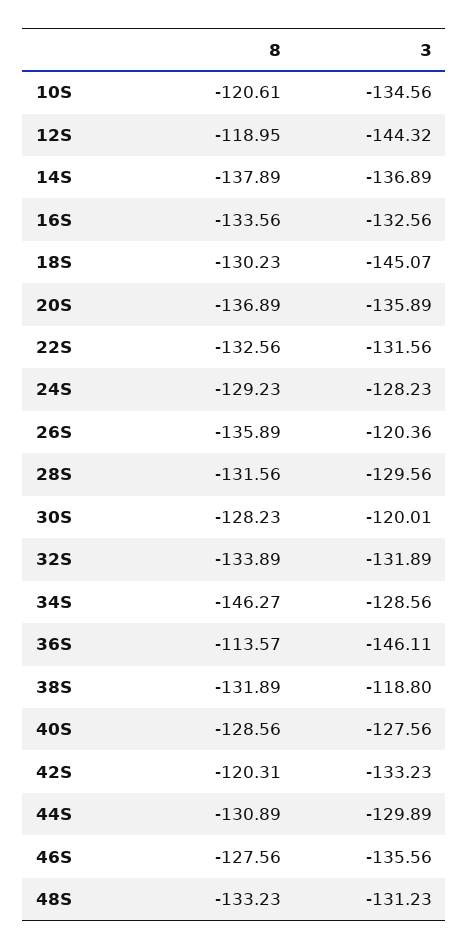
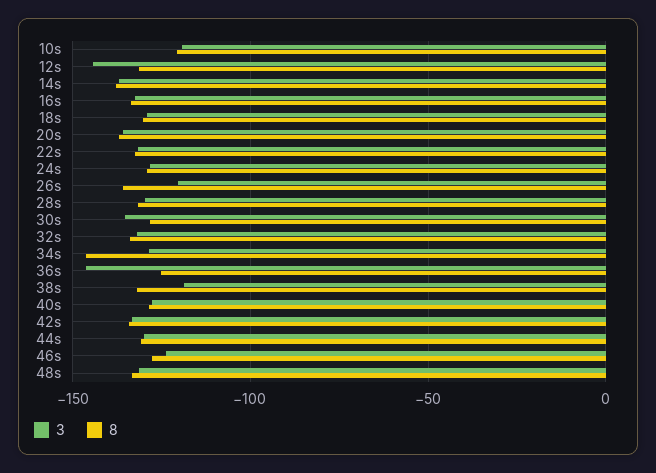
3, 10S: -134.56 -> -120
8, 12S: -118.95 -> -130
3, 18S: -145.07 -> -130
3, 30S: -120.01 -> -135
8, 36S: -113.57 -> -125
8, 42S: -120.31 -> -135
3, 46S: -135.56 -> -125

